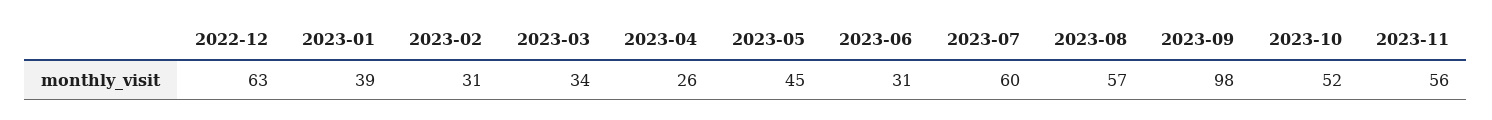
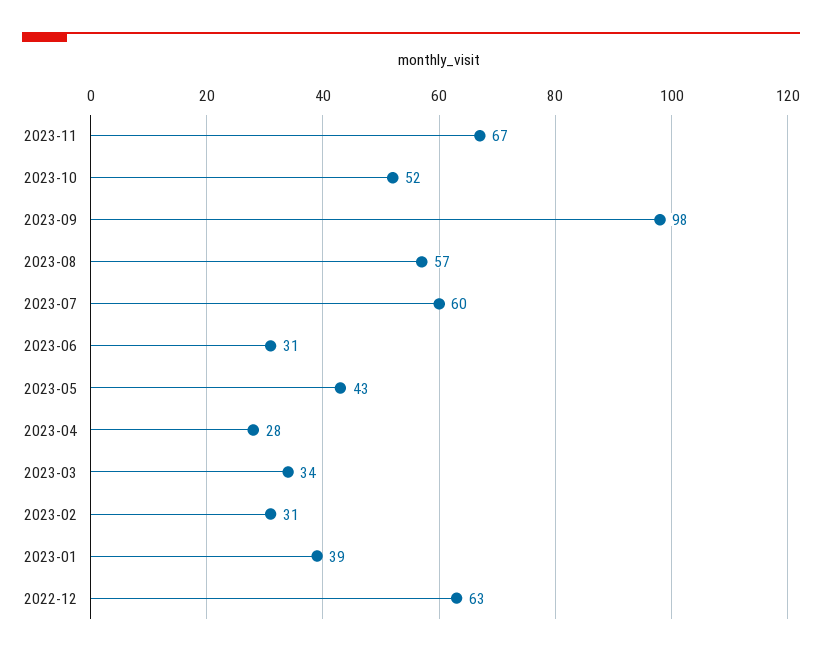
2023-04: 26 -> 28
2023-05: 45 -> 43
2023-11: 56 -> 67

